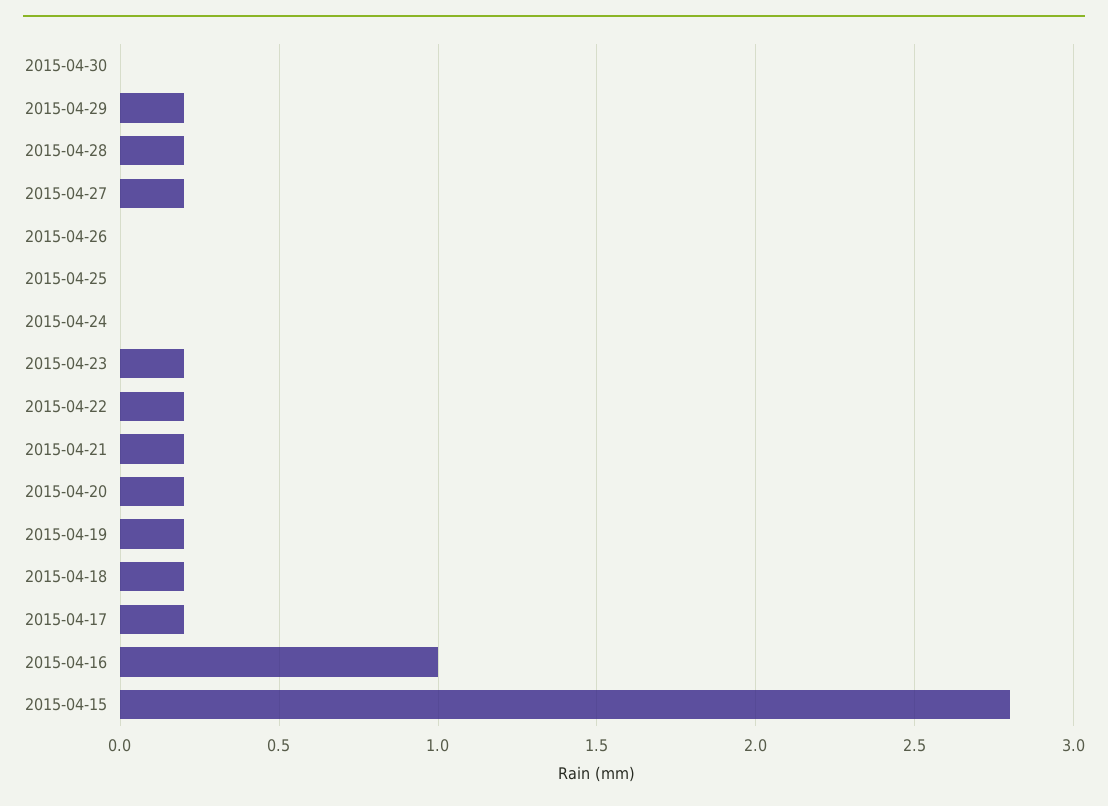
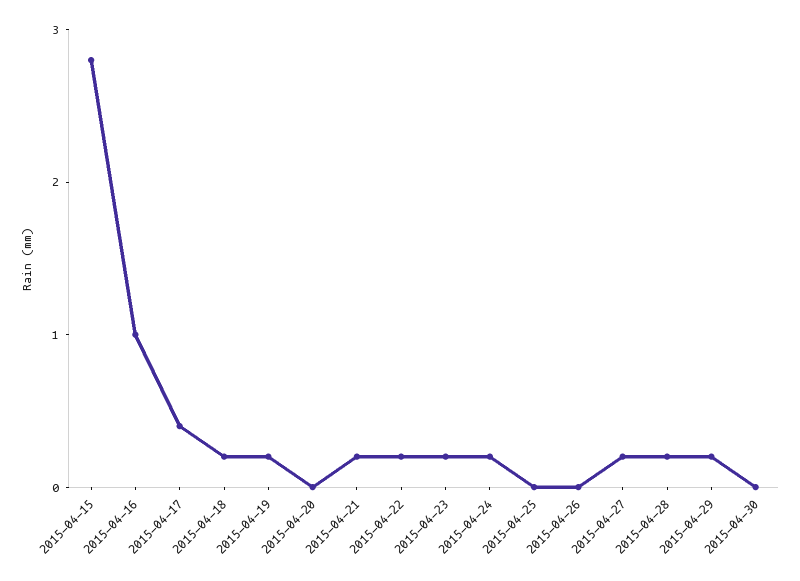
2015-04-24: 0 -> 0.2
2015-04-20: 0.2 -> 0
2015-04-17: 0.2 -> 0.4

